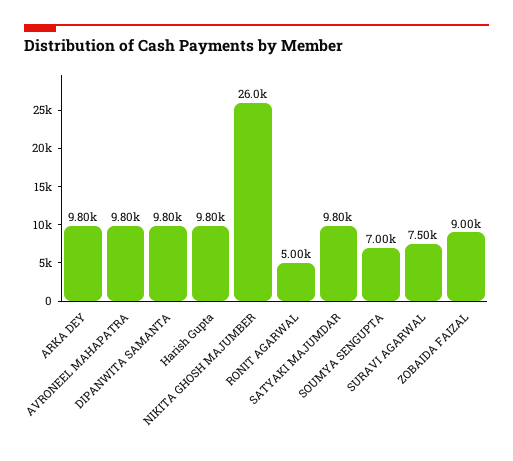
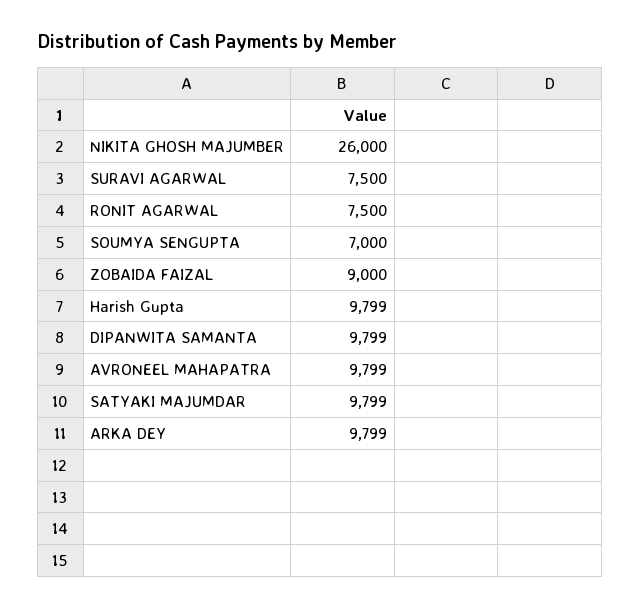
RONIT AGARWAL: 5000 -> 7500

